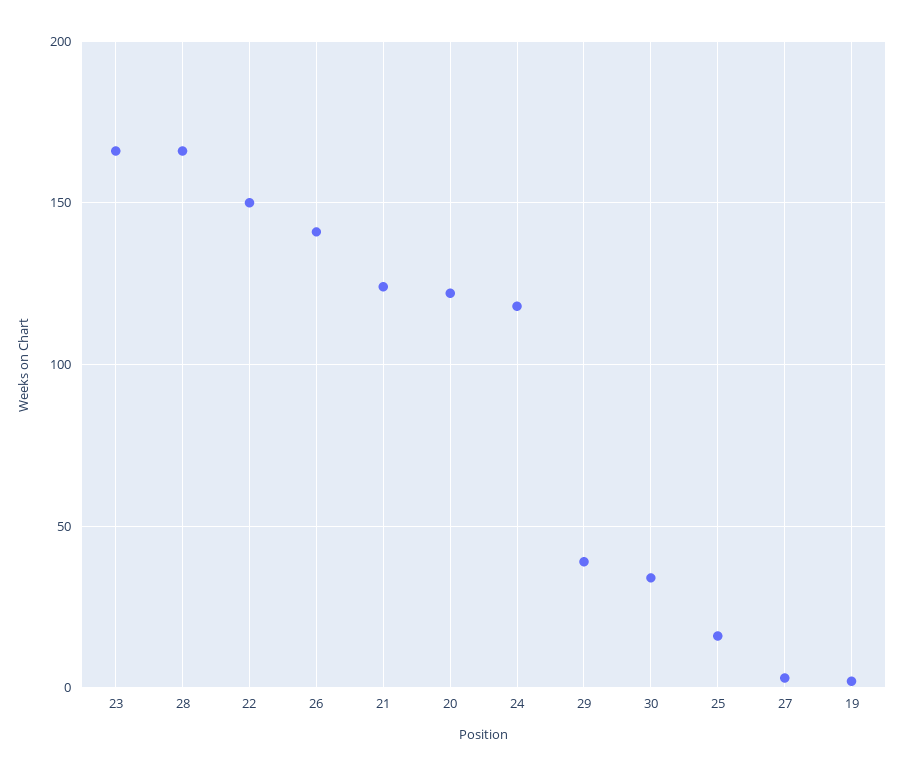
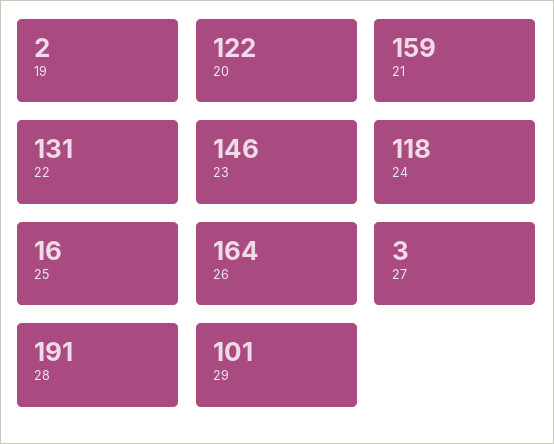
23: 165 -> 146
28: 165 -> 191
22: 150 -> 131
26: 140 -> 164
21: 125 -> 159
29: 40 -> 101
30: 35 -> none

